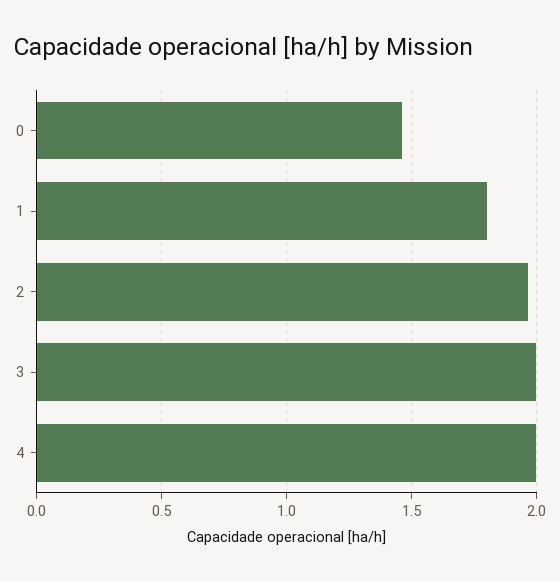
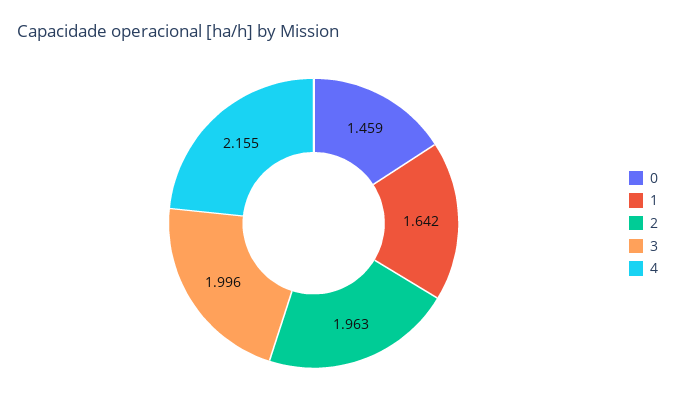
1: 1.8 -> 1.642
4: 2 -> 2.155

